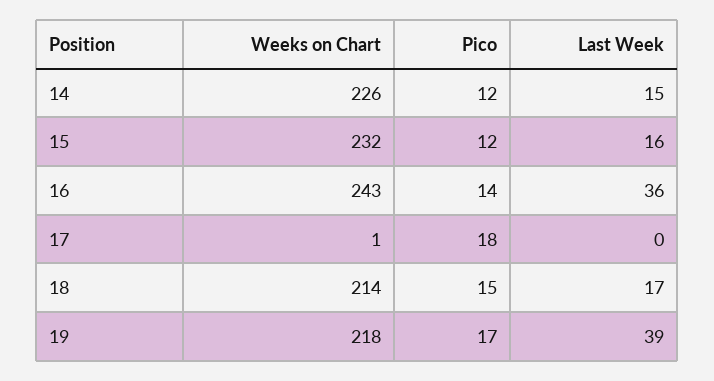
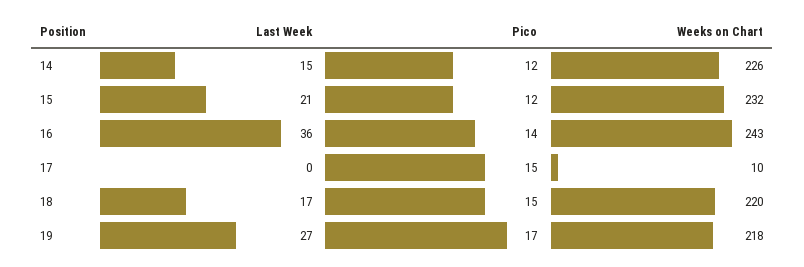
Last Week, 15: 16 -> 21
Weeks on Chart, 17: 1 -> 10
Pico, 17: 18 -> 15
Weeks on Chart, 18: 214 -> 220
Last Week, 19: 39 -> 27

